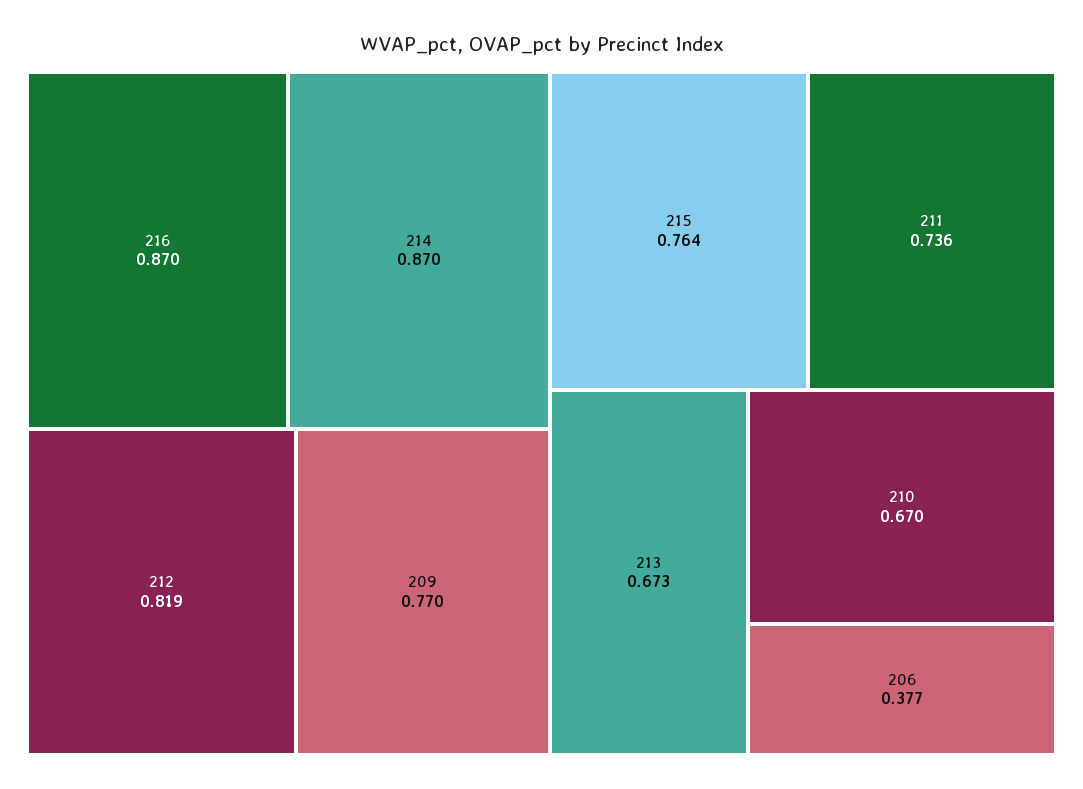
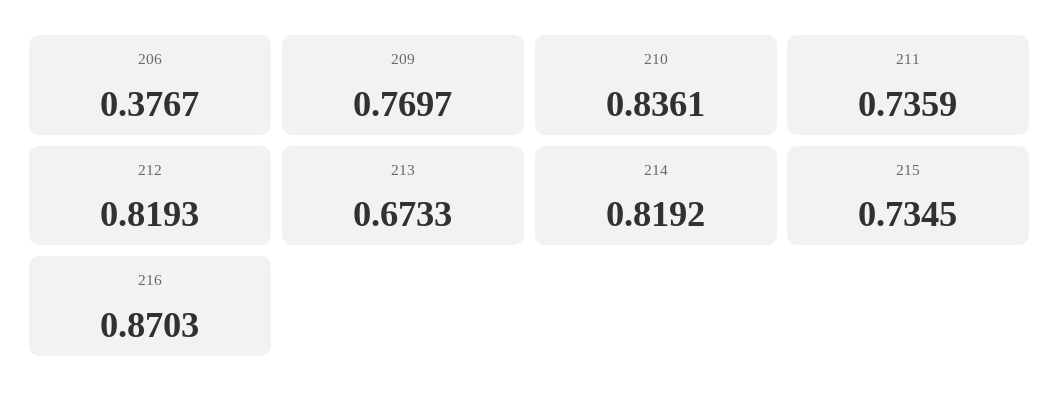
214: 0.87 -> 0.8192
215: 0.764 -> 0.7345
210: 0.67 -> 0.8361

